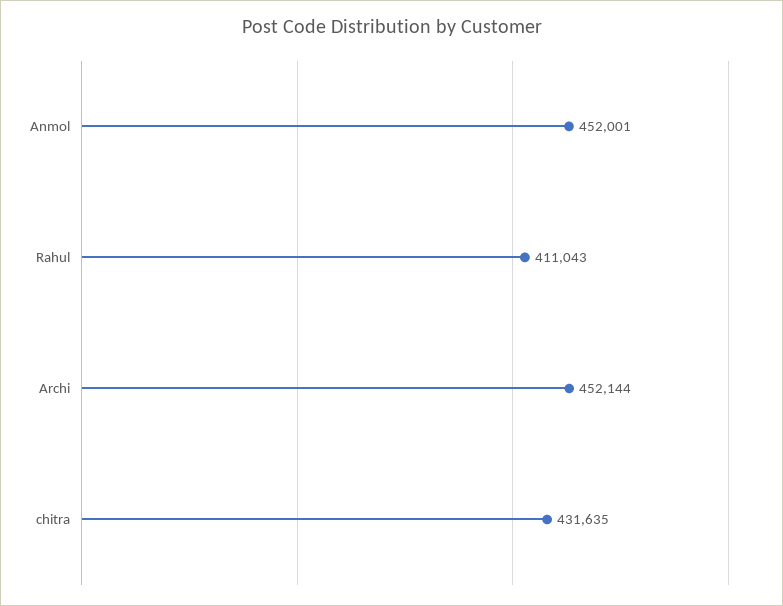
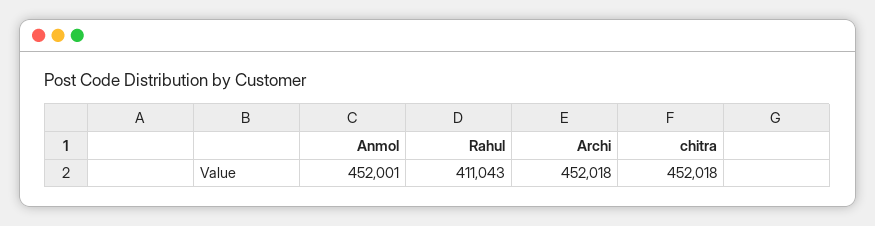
Archi: 452144 -> 452018
chitra: 431635 -> 452018

